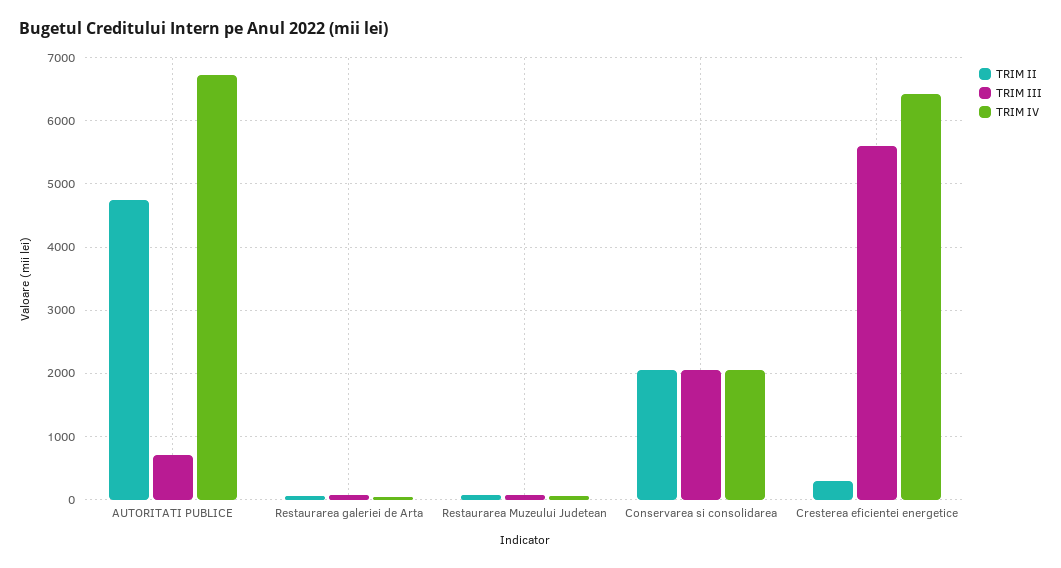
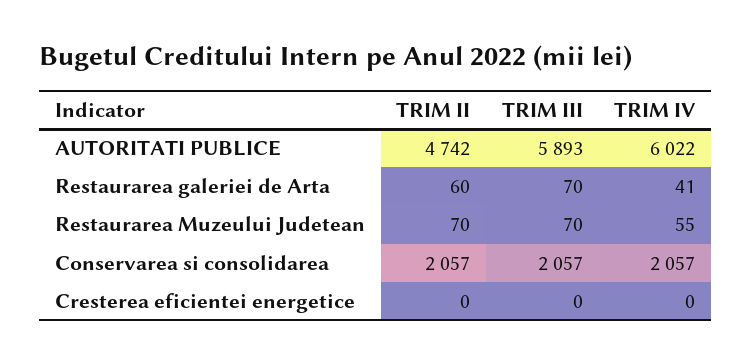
TRIM III, AUTORITATI PUBLICE: 700 -> 5893
TRIM IV, AUTORITATI PUBLICE: 6700 -> 6022
TRIM II, Cresterea eficientei energetice: 300 -> 0
TRIM III, Cresterea eficientei energetice: 5600 -> 0
TRIM IV, Cresterea eficientei energetice: 6400 -> 0

